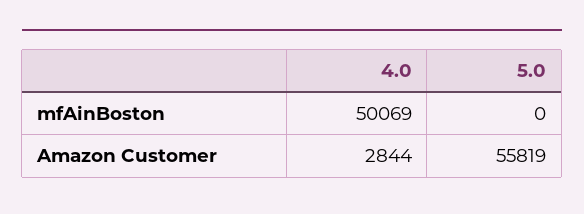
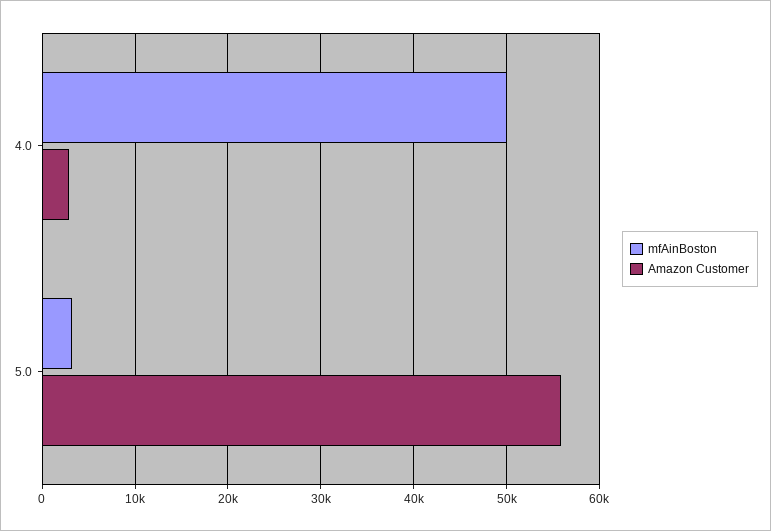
mfAinBoston, 5.0: 0 -> 3000

